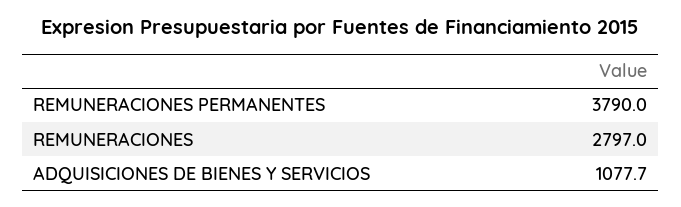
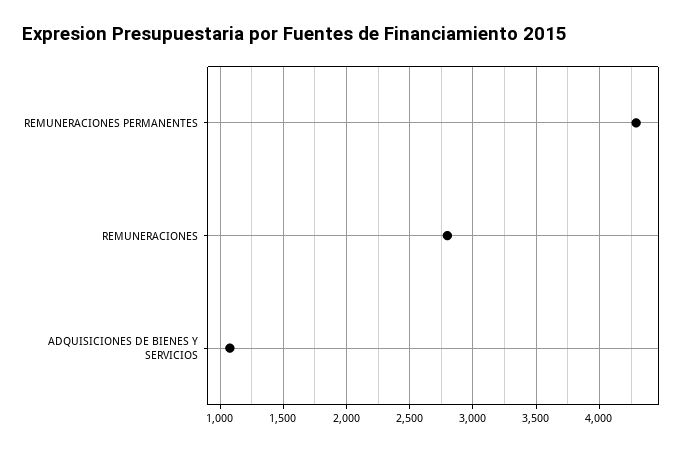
REMUNERACIONES PERMANENTES: 3790 -> 4300

